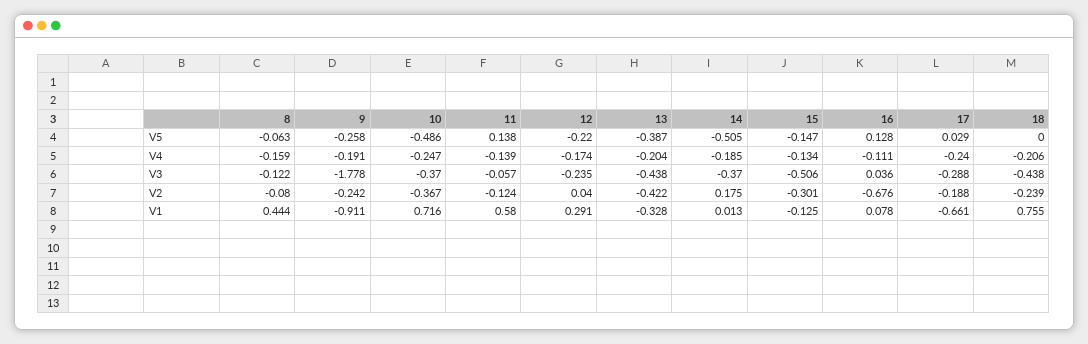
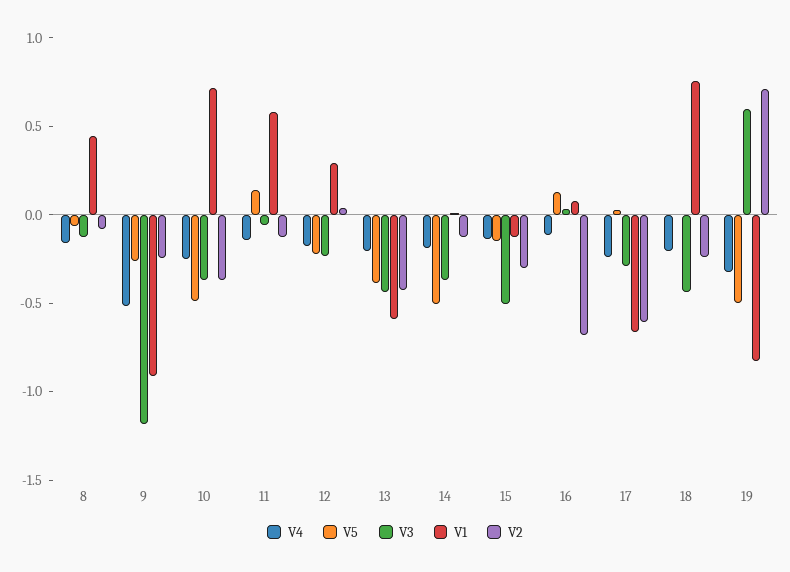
V4, 9: -0.191 -> -0.5
V3, 9: -1.778 -> -1.2
V2, 14: 0.175 -> -0.1
V2, 17: -0.188 -> -0.6
V1, 13: -0.328 -> -0.6
V4, 19: none -> -0.3
V5, 19: none -> -0.5
V3, 19: none -> 0.6
V1, 19: none -> -0.8
V2, 19: none -> 0.7

